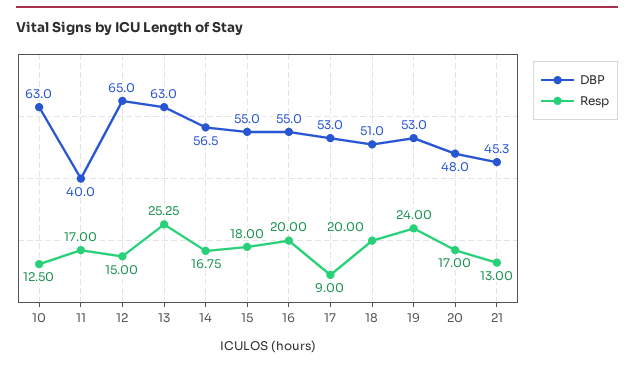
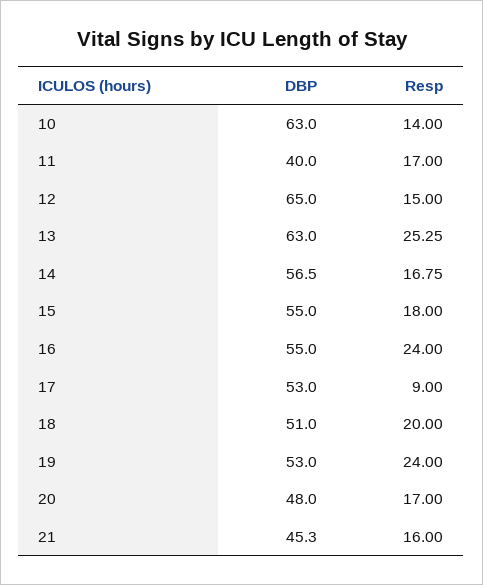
Resp, 10: 12.5 -> 14
Resp, 16: 20 -> 24
Resp, 21: 13 -> 16

